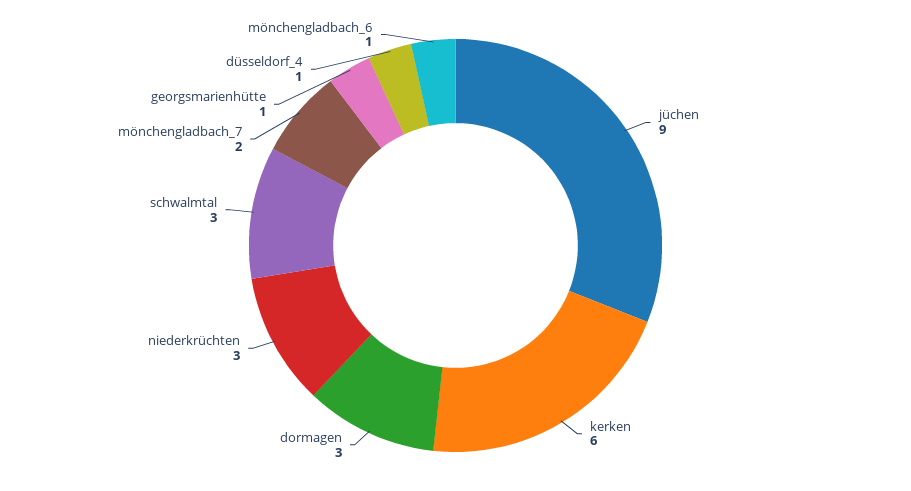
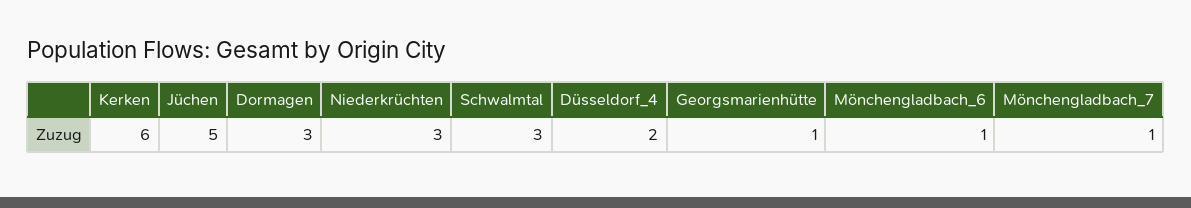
jüchen: 9 -> 5
mönchengladbach_7: 2 -> 1
düsseldorf_4: 1 -> 2

